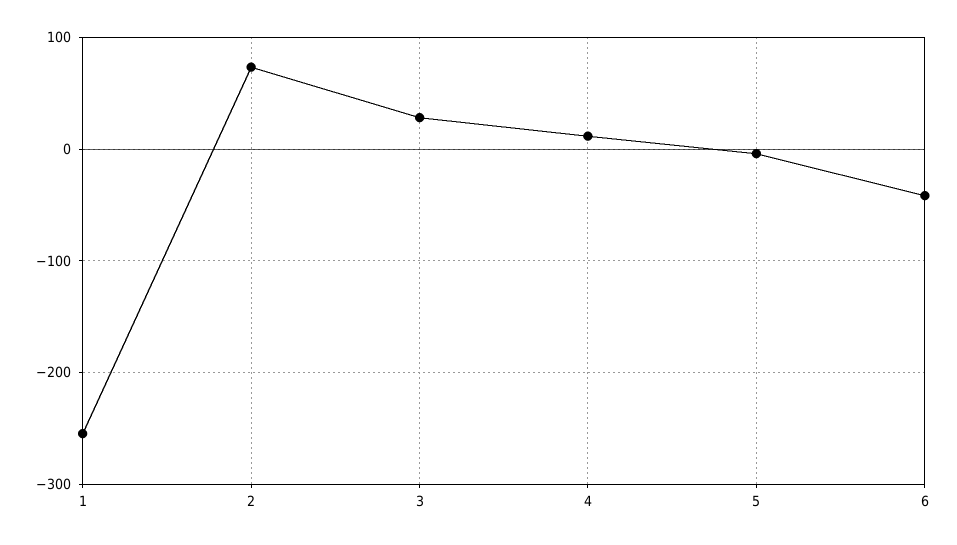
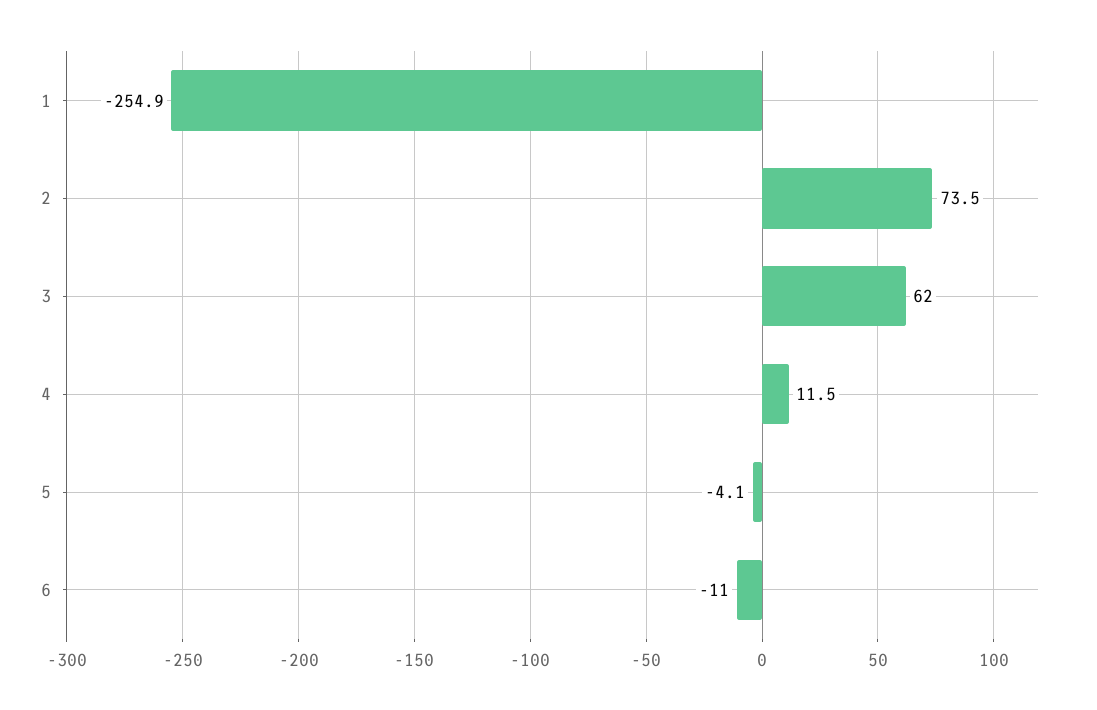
3: 30 -> 62
6: -40 -> -11

